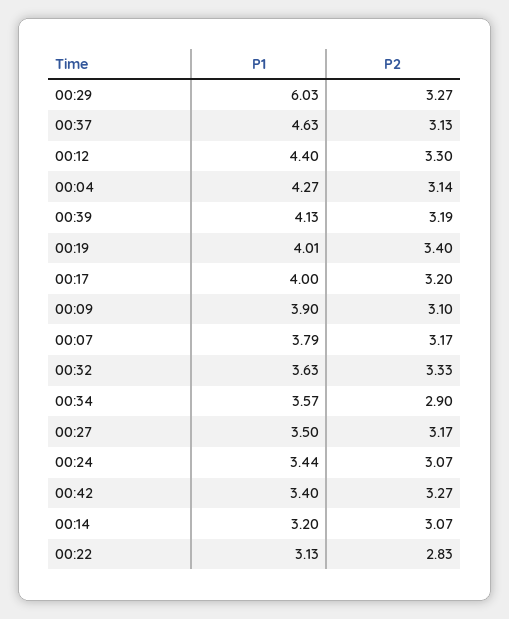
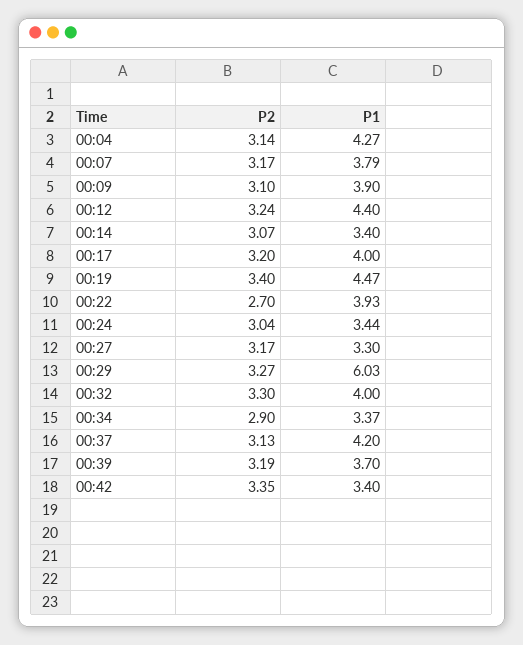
P1, 00:37: 4.63 -> 4.2
P2, 00:12: 3.3 -> 3.24
P1, 00:39: 4.13 -> 3.7
P1, 00:19: 4.01 -> 4.47
P1, 00:32: 3.63 -> 4
P2, 00:32: 3.33 -> 3.3
P1, 00:34: 3.57 -> 3.37
P1, 00:27: 3.5 -> 3.3
P2, 00:24: 3.07 -> 3.04
P2, 00:42: 3.27 -> 3.35
P1, 00:14: 3.2 -> 3.4
P1, 00:22: 3.13 -> 3.93
P2, 00:22: 2.83 -> 2.7

